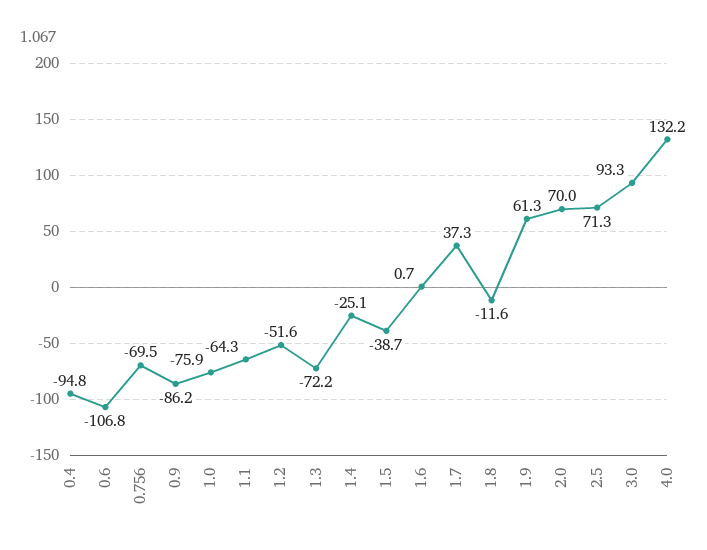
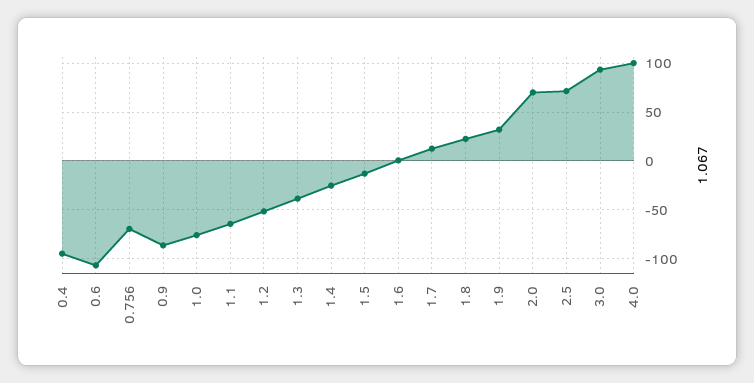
1.3: -72.2 -> -40
1.5: -38.7 -> -10
1.7: 37.3 -> 10
1.8: -11.6 -> 20
1.9: 61.3 -> 30
4.0: 132.2 -> 100

